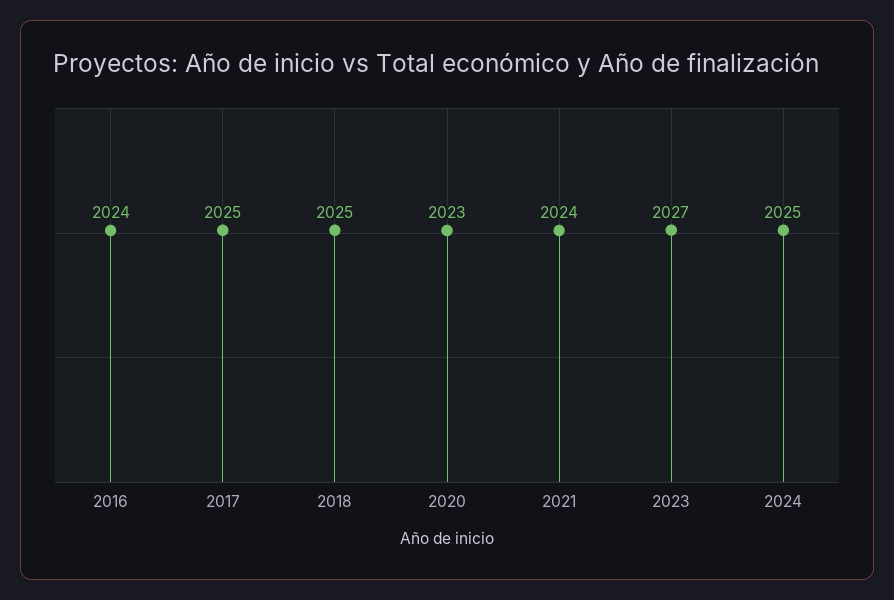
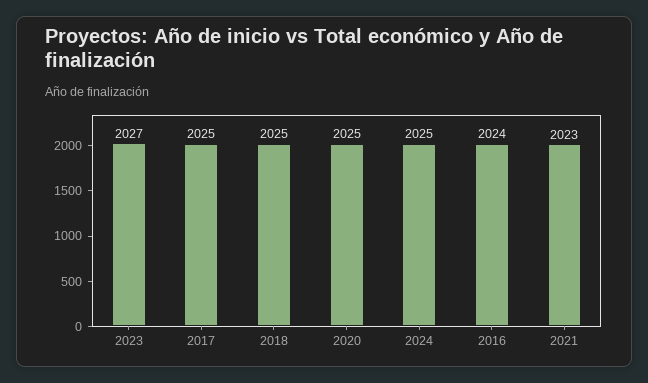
2020: 2023 -> 2025
2021: 2024 -> 2023

